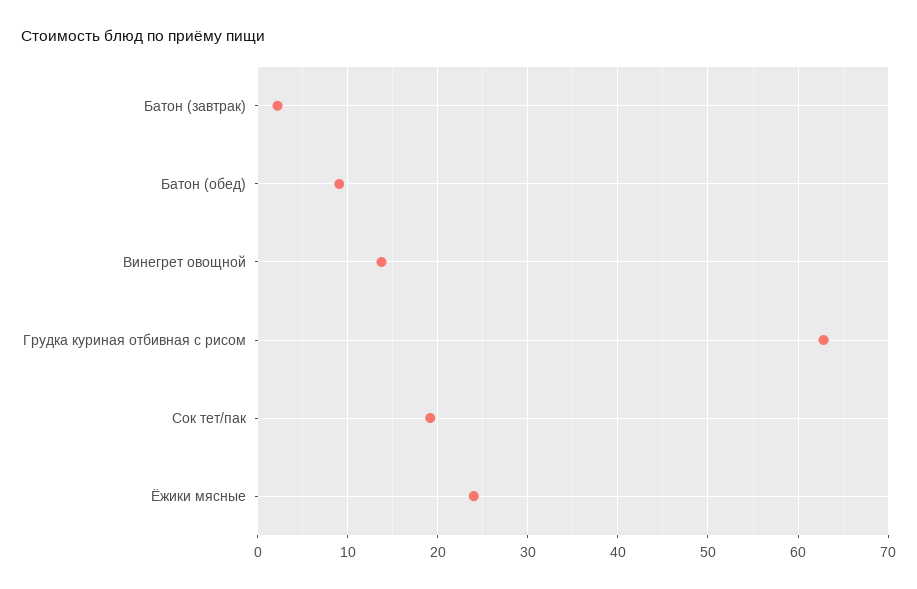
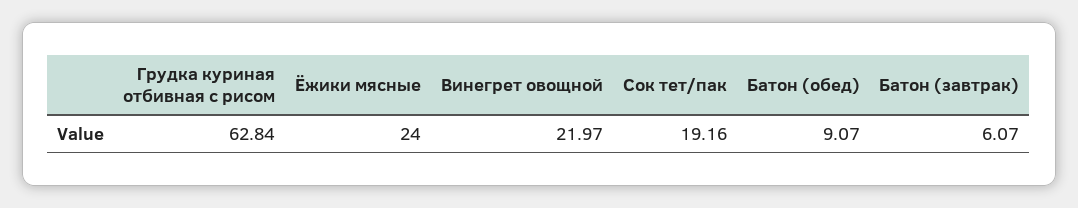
Батон (завтрак): 2 -> 6.07
Винегрет овощной: 14 -> 21.97

